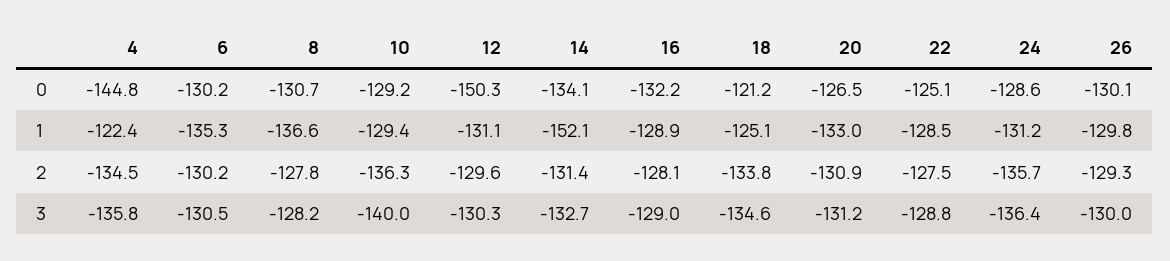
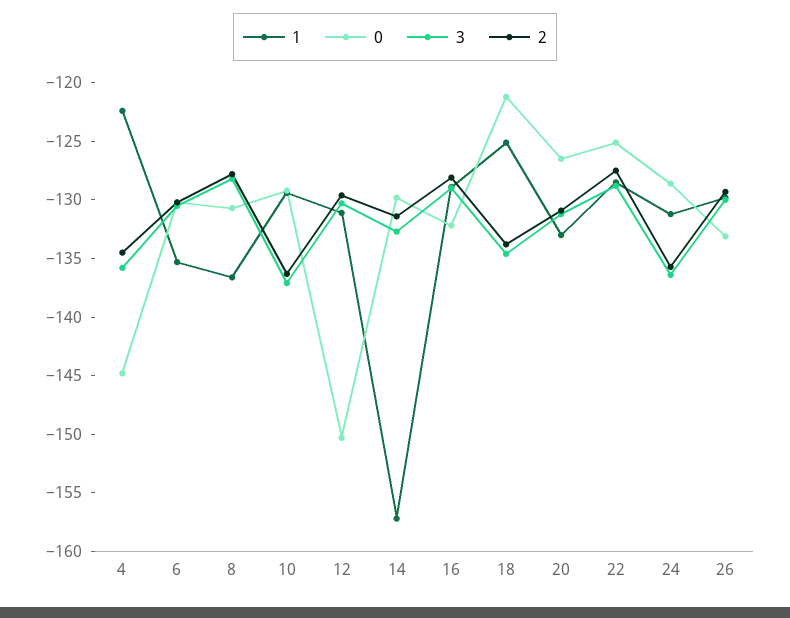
0, 14: -134.1 -> -130
0, 26: -130.1 -> -133
1, 14: -152.1 -> -157
3, 10: -140 -> -137

